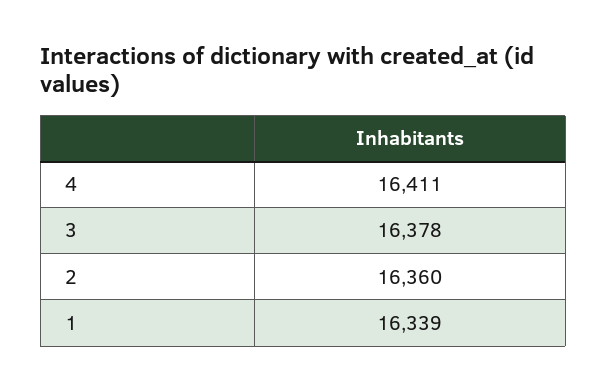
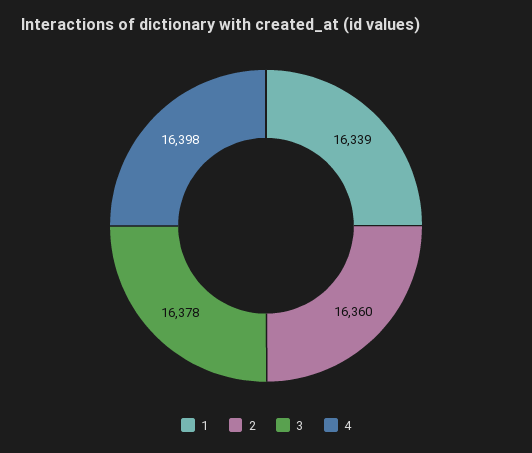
4: 16411 -> 16398

